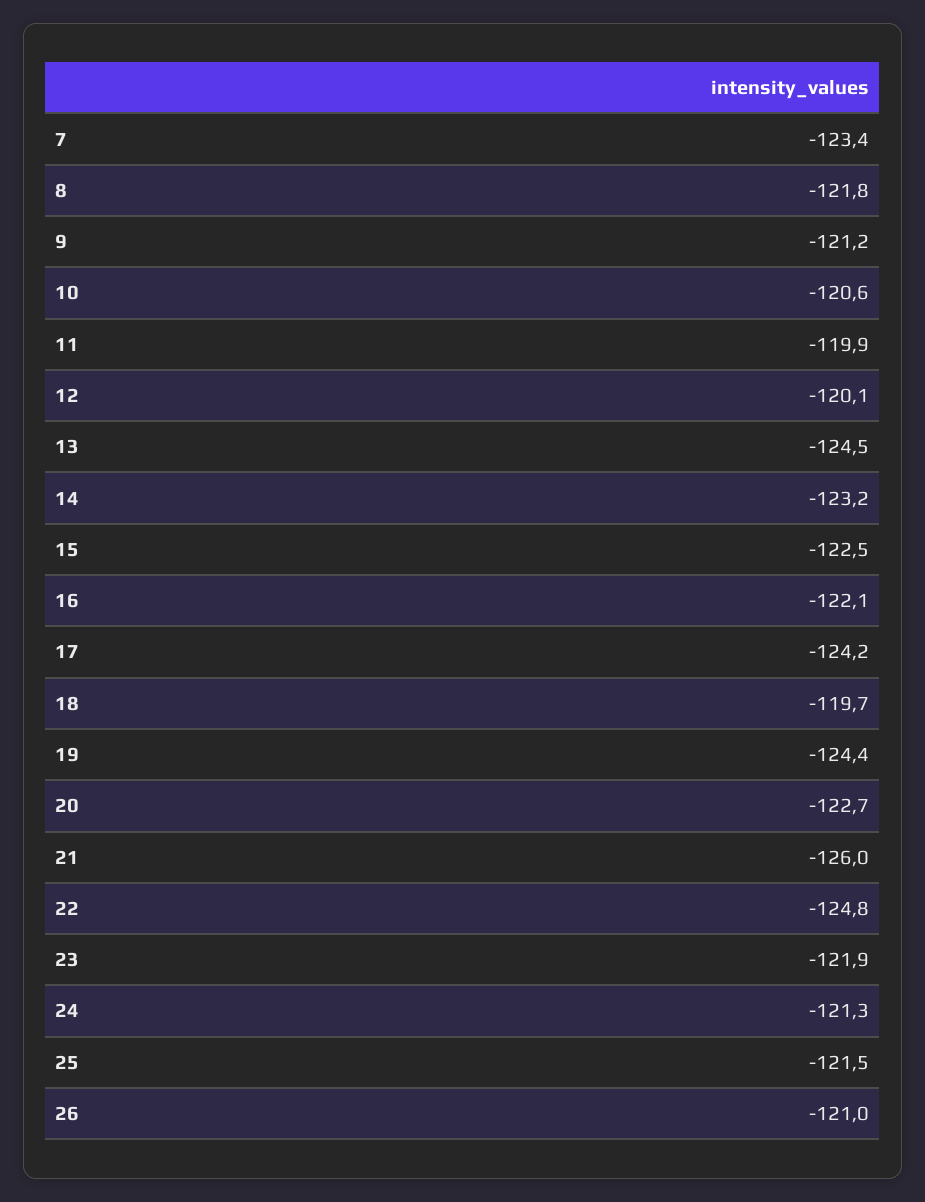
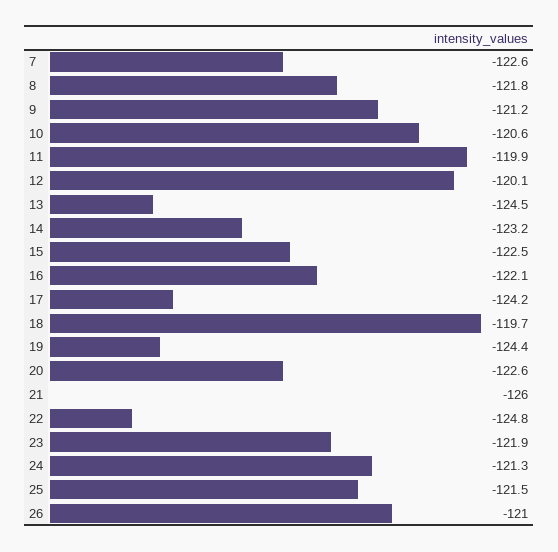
7: -123.4 -> -122.6
20: -122.7 -> -122.6

